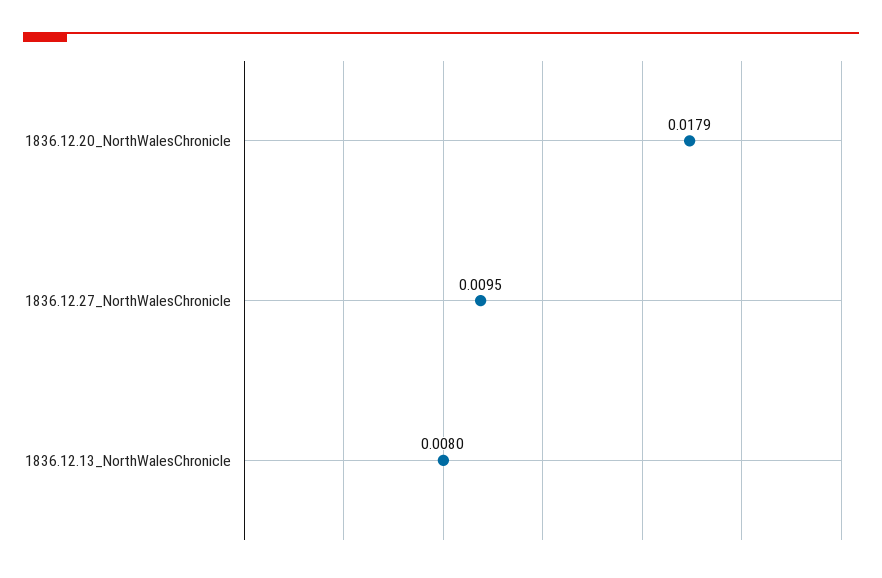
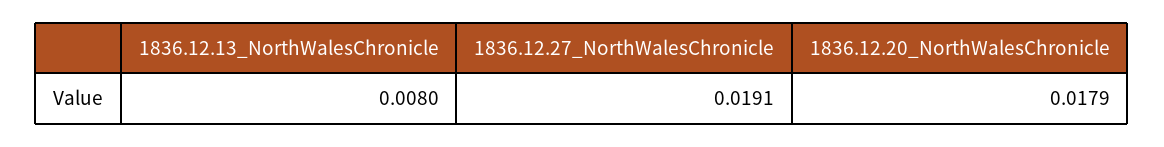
1836.12.27_NorthWalesChronicle: 0.0095 -> 0.0191

